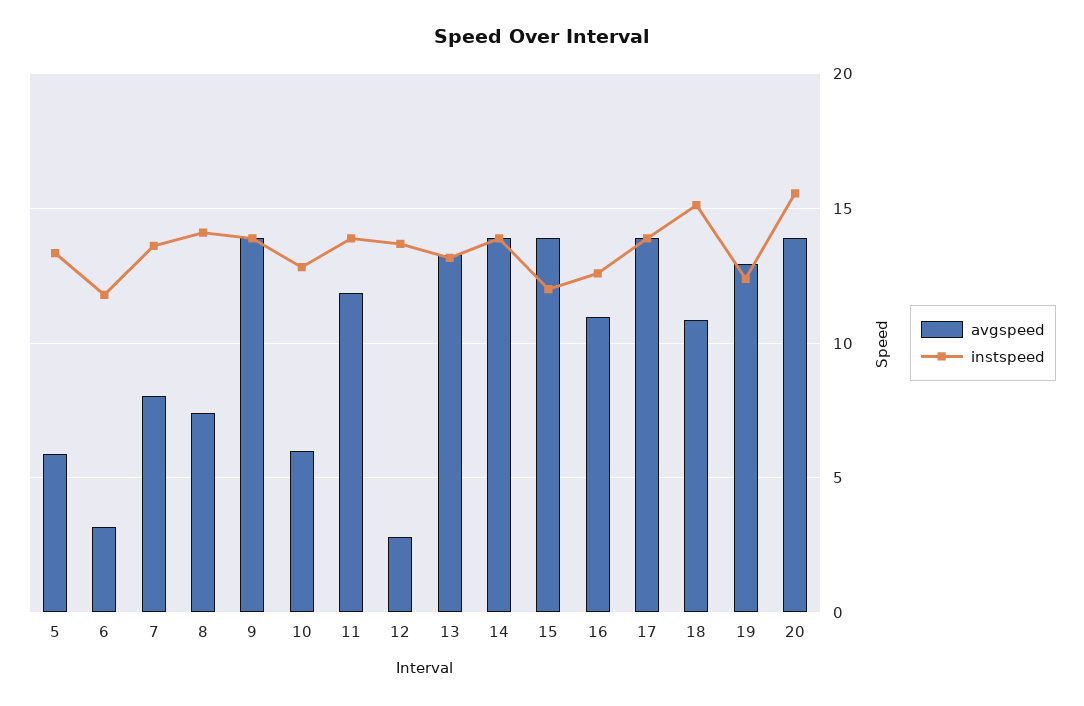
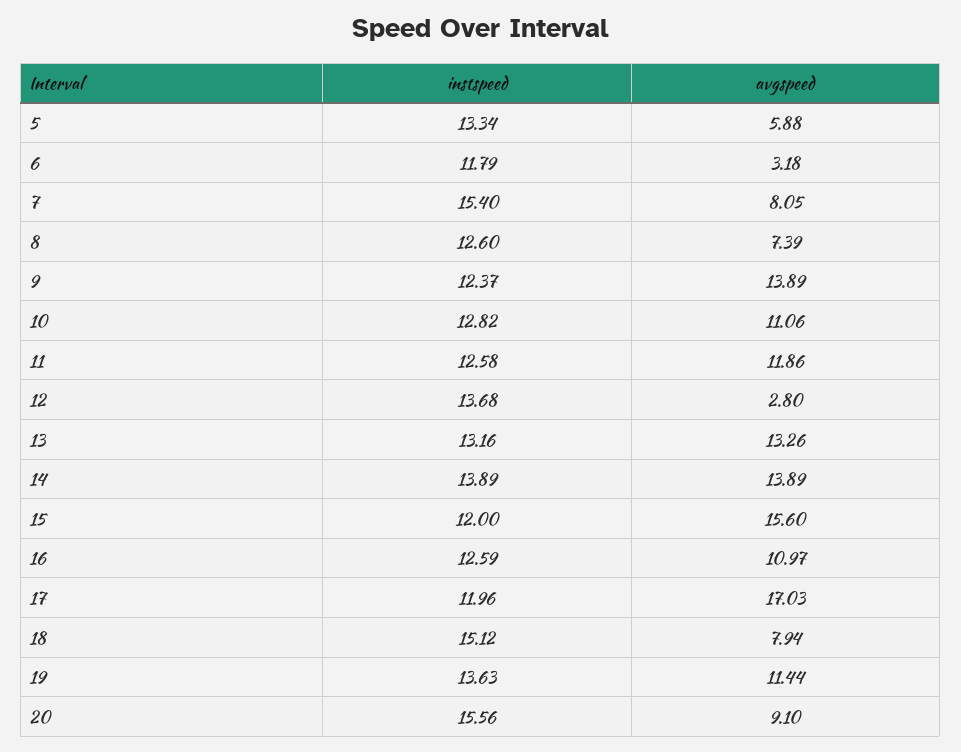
instspeed, 7: 13.5 -> 15.4
instspeed, 8: 14 -> 12.6
instspeed, 9: 14 -> 12.37
avgspeed, 10: 6 -> 11.06
instspeed, 11: 14 -> 12.58
avgspeed, 15: 14 -> 15.6
avgspeed, 17: 14 -> 17.03
instspeed, 17: 14 -> 11.96
avgspeed, 18: 11 -> 7.94
avgspeed, 19: 13 -> 11.44
instspeed, 19: 12.5 -> 13.63
avgspeed, 20: 14 -> 9.1

